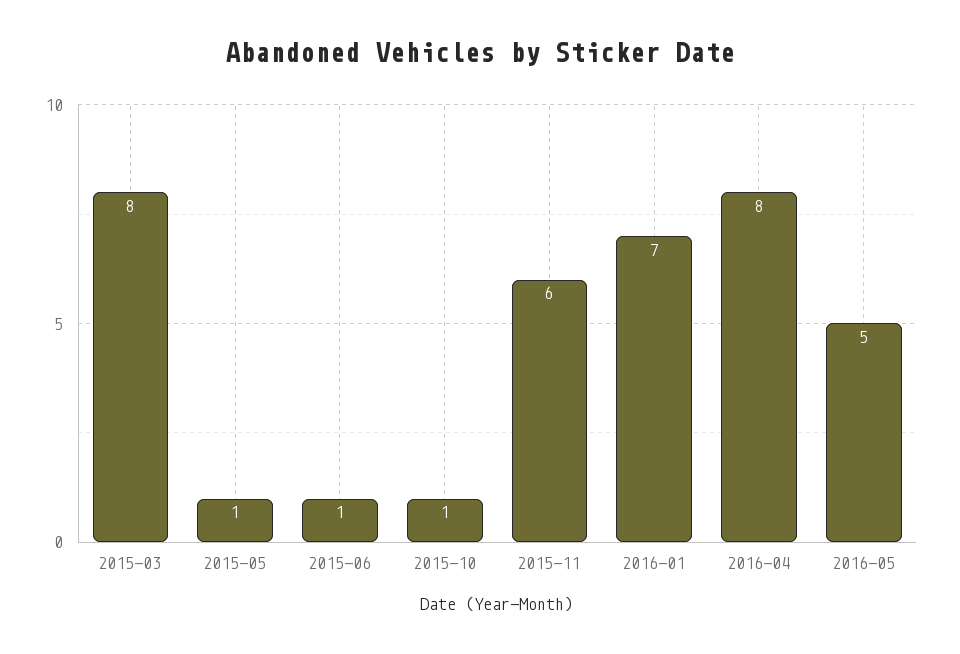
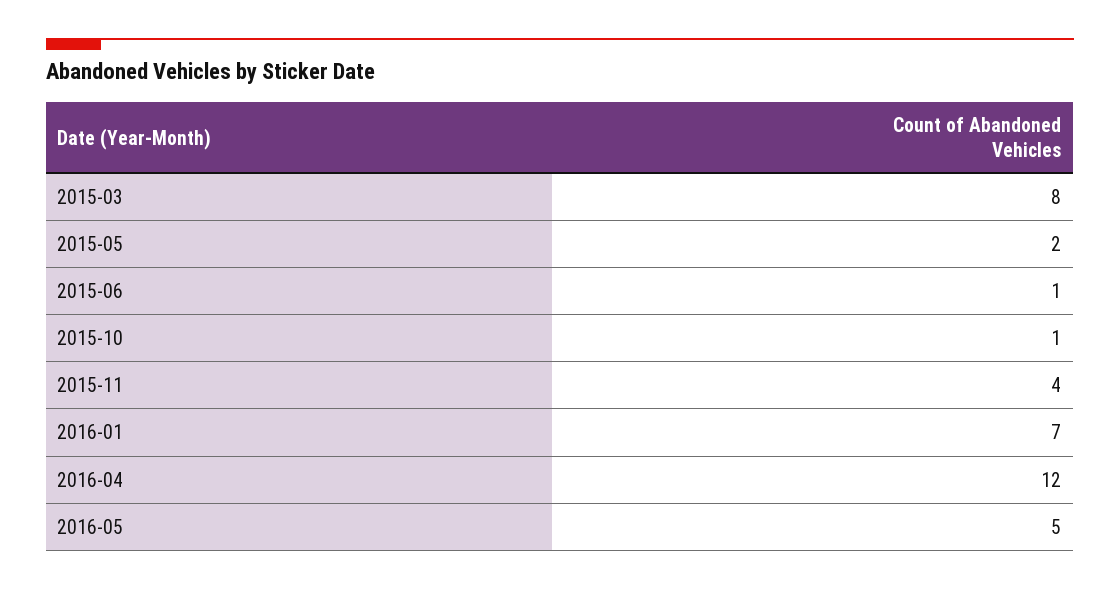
2015-05: 1 -> 2
2015-11: 6 -> 4
2016-04: 8 -> 12

